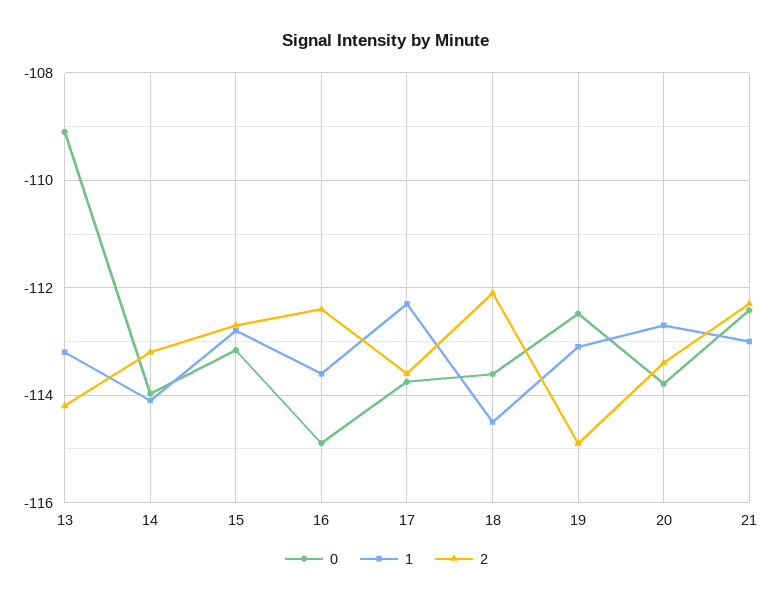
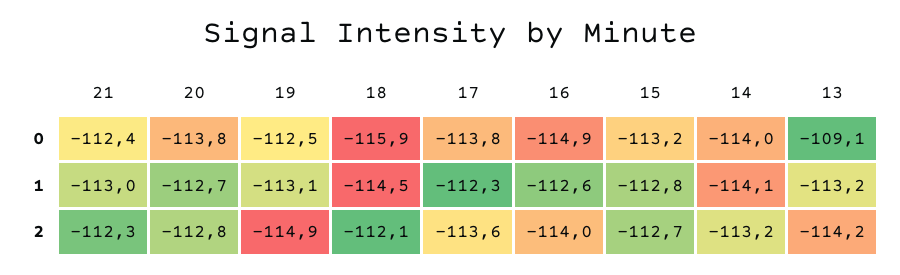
1, 16: -113.6 -> -112.6
2, 16: -112.4 -> -114
0, 18: -113.6 -> -115.9
2, 20: -113.4 -> -112.8

